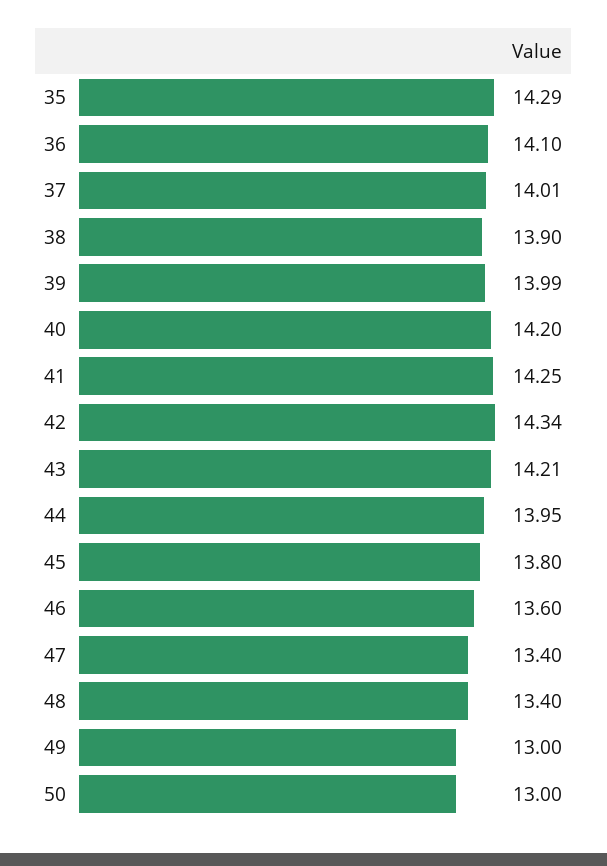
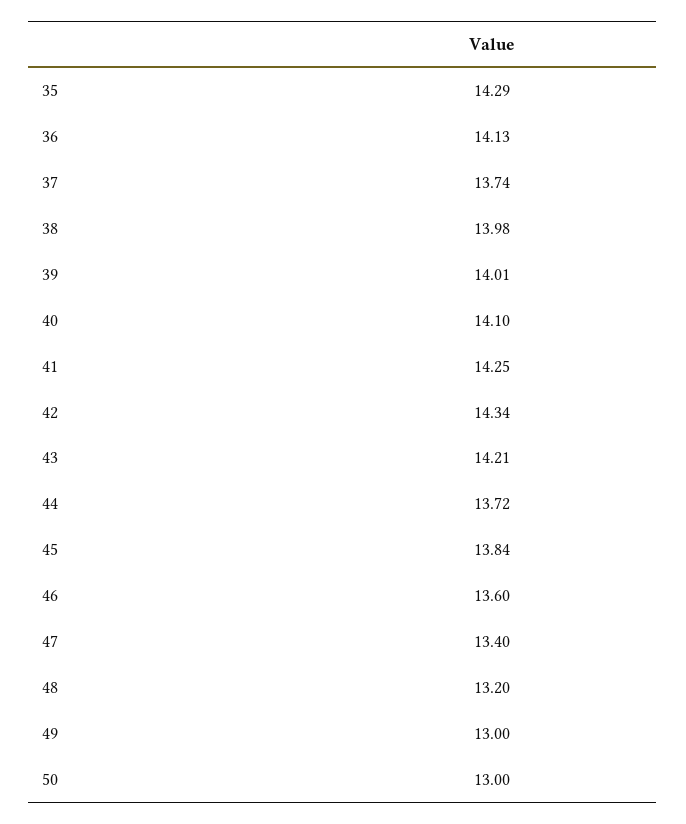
36: 14.1 -> 14.13
37: 14.01 -> 13.74
38: 13.9 -> 13.98
39: 13.99 -> 14.01
40: 14.2 -> 14.1
44: 13.95 -> 13.72
45: 13.8 -> 13.84
48: 13.4 -> 13.2

